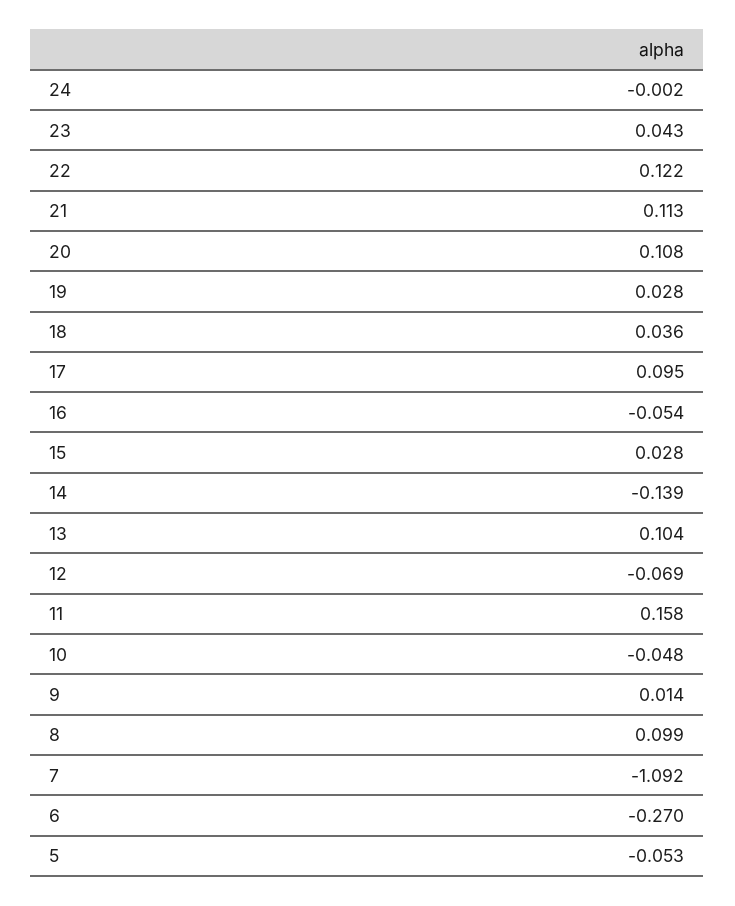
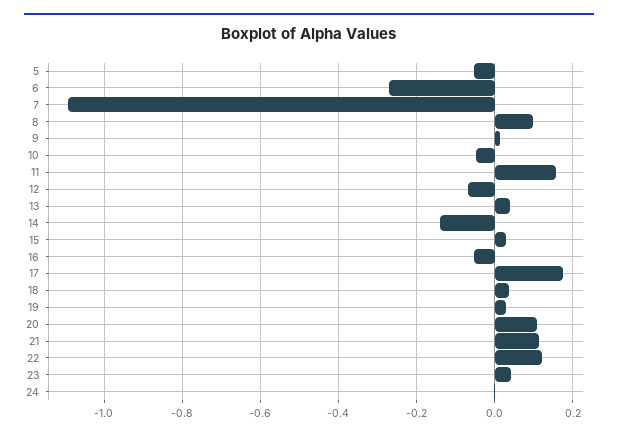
17: 0.095 -> 0.18
13: 0.104 -> 0.04

